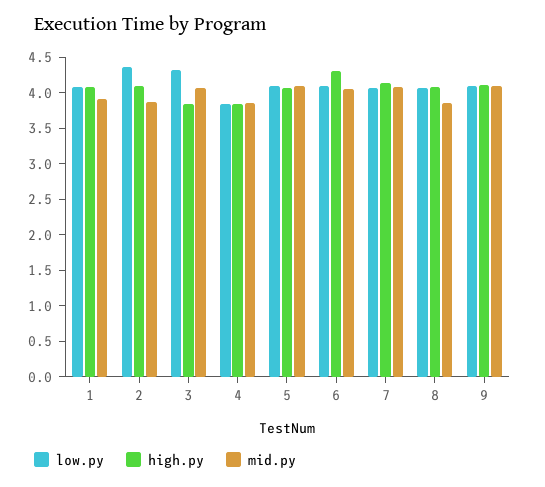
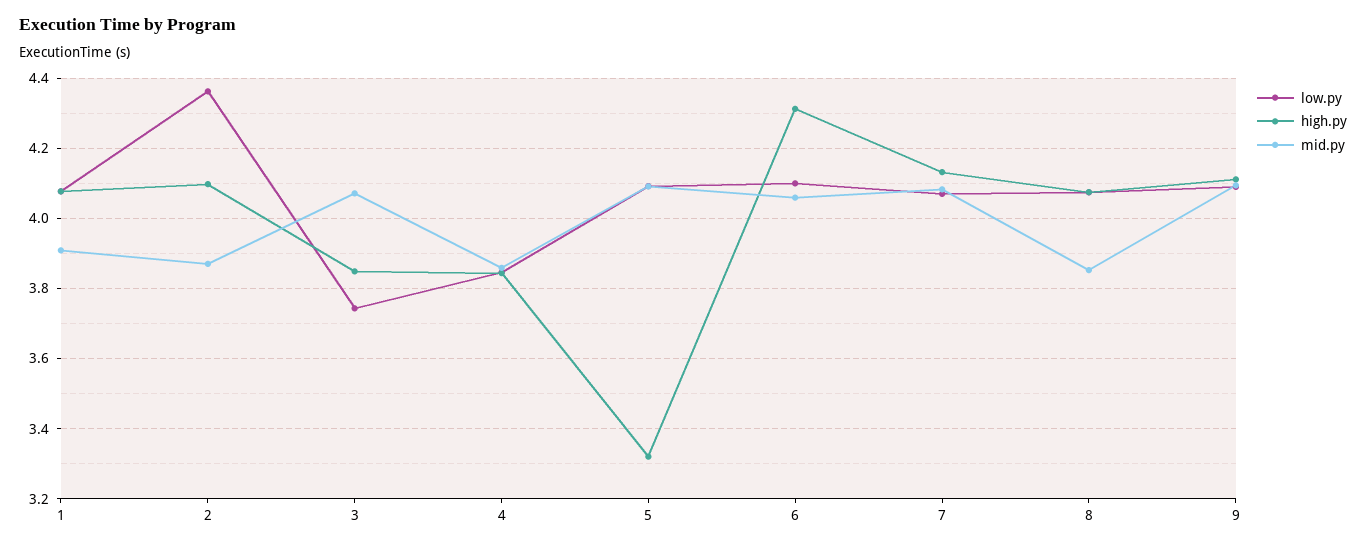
low.py, 3: 4.25 -> 3.74
high.py, 5: 4 -> 3.32

